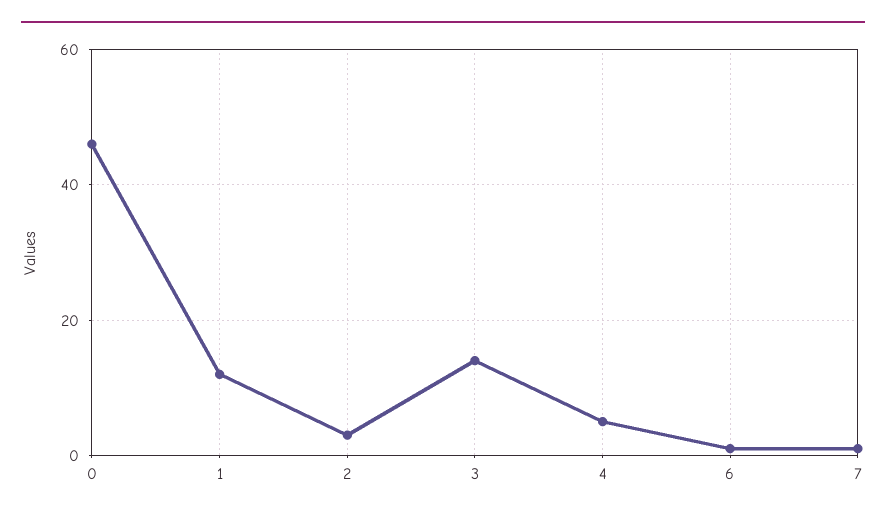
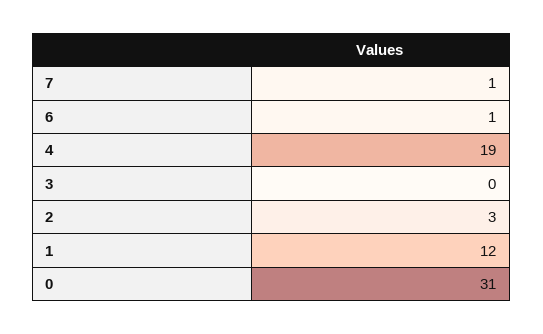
0: 45 -> 31
3: 15 -> 0
4: 5 -> 19

